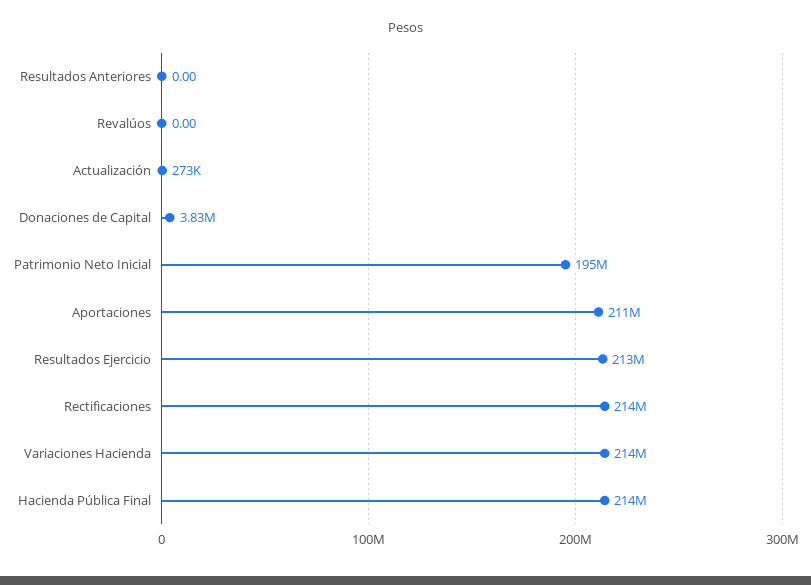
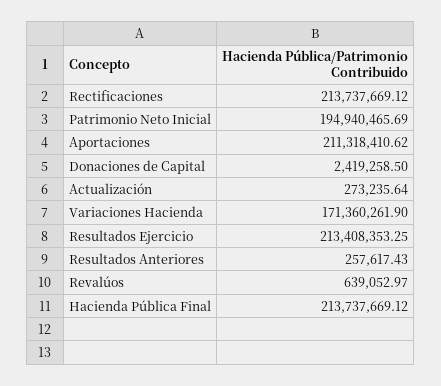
Resultados Anteriores: 0 -> 257617.43
Revalúos: 0 -> 639052.97
Donaciones de Capital: 3830000 -> 2419258.5
Variaciones Hacienda: 214000000 -> 171360261.9

